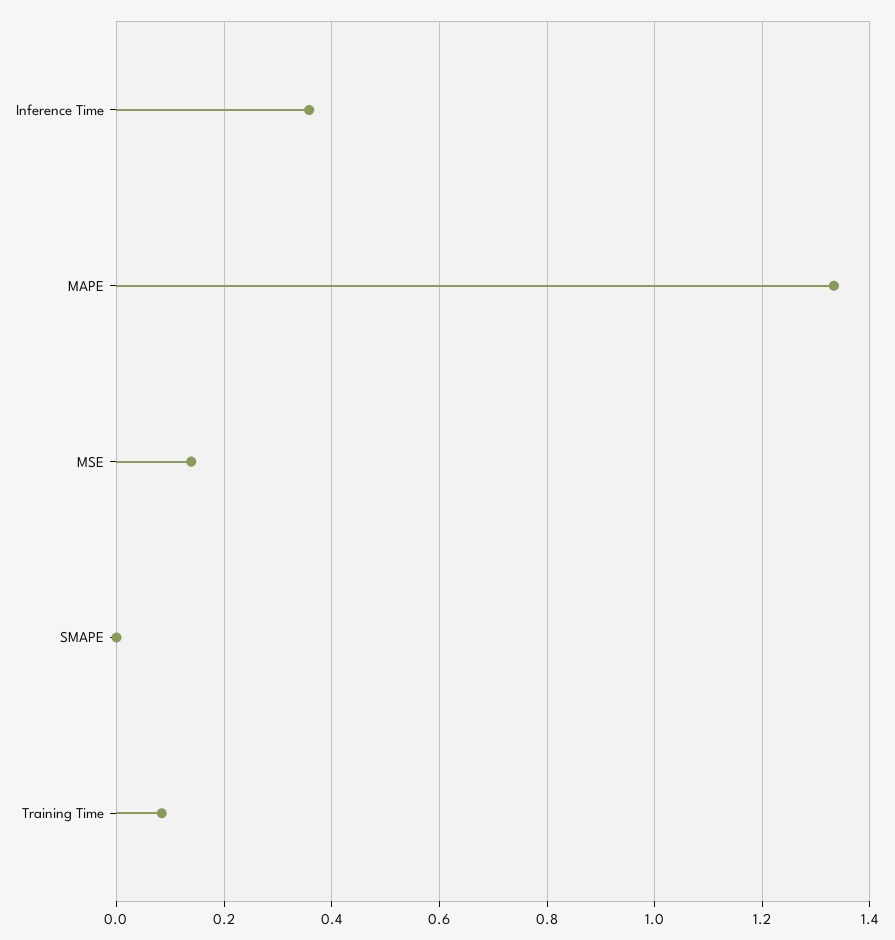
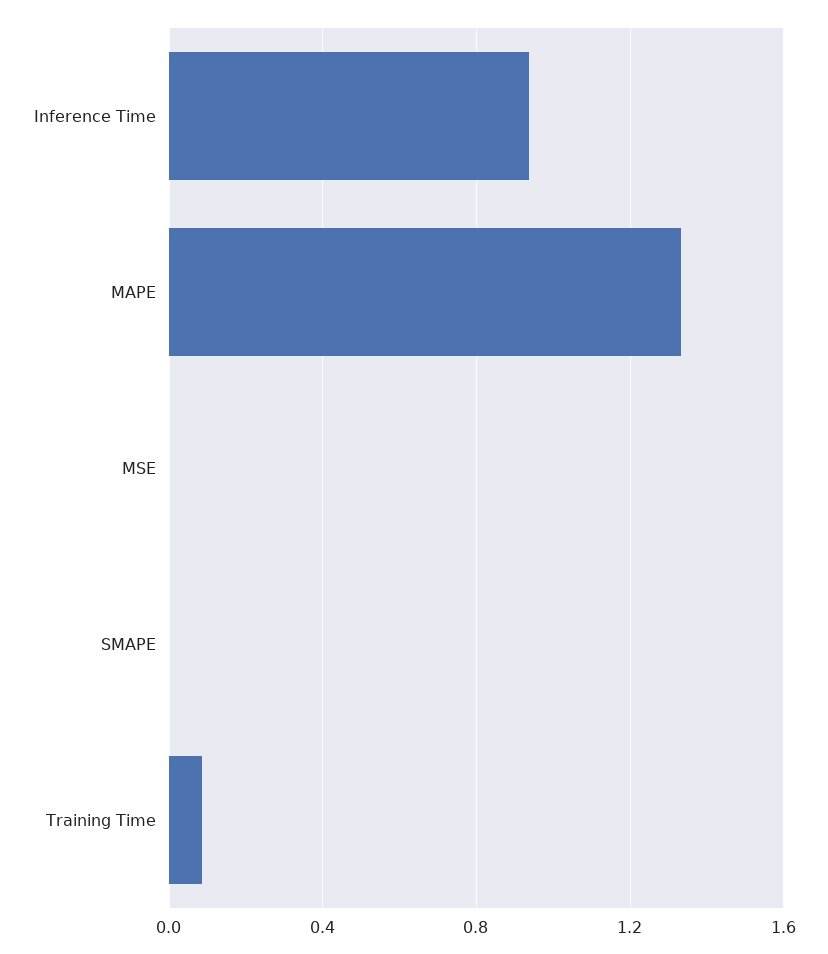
Inference Time: 0.36 -> 0.95
MSE: 0.14 -> 0

